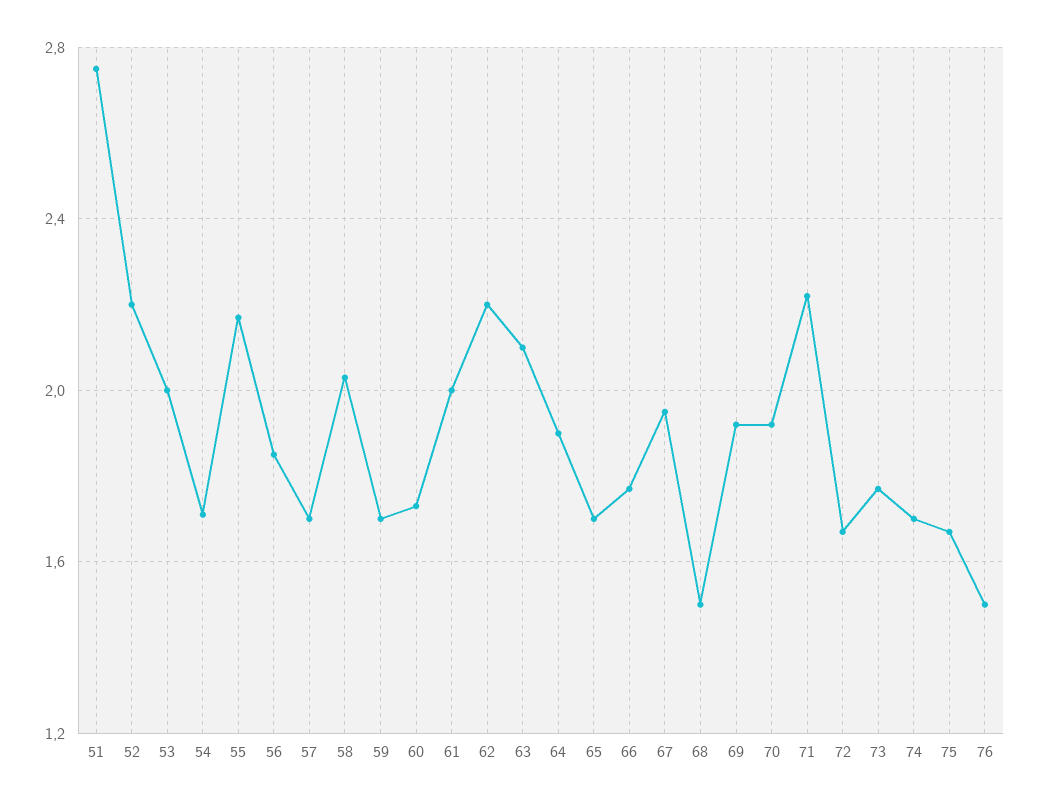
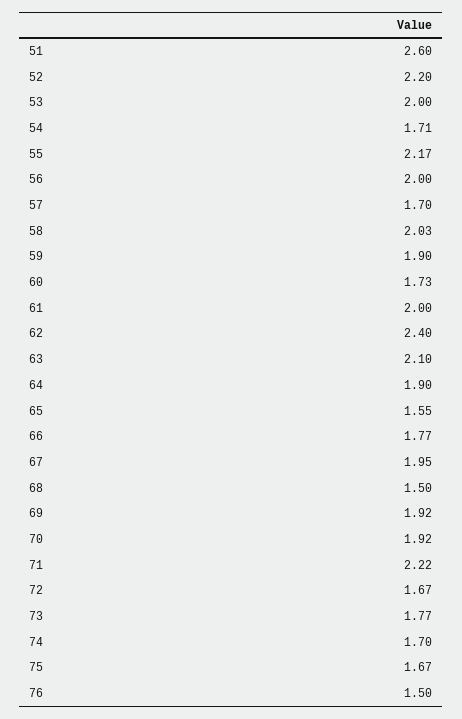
51: 2.75 -> 2.6
56: 1.85 -> 2
59: 1.7 -> 1.9
62: 2.2 -> 2.4
65: 1.7 -> 1.55

